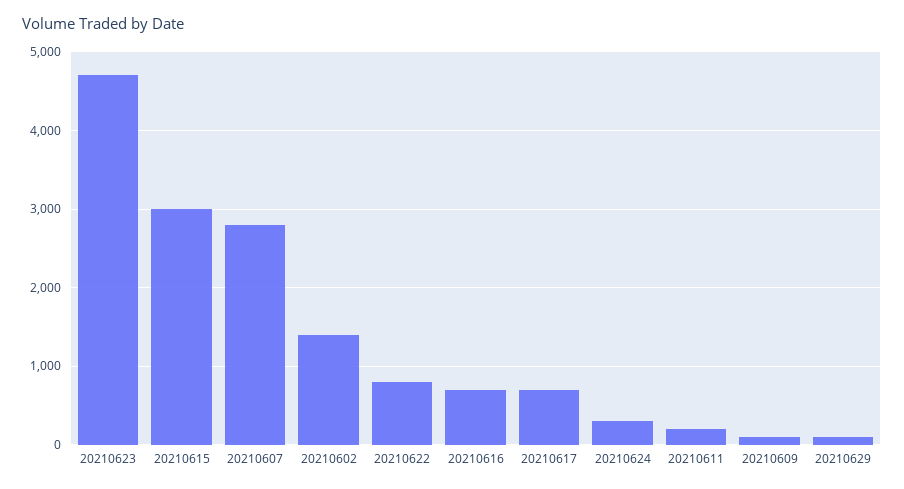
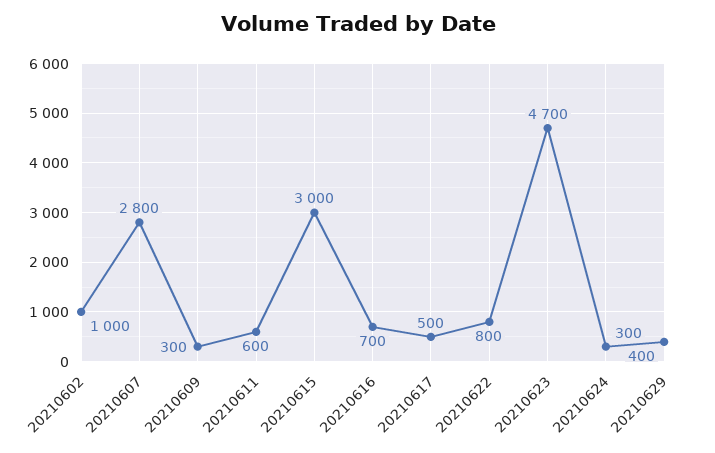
20210602: 1400 -> 1000
20210617: 700 -> 500
20210611: 200 -> 600
20210609: 100 -> 300
20210629: 100 -> 400

